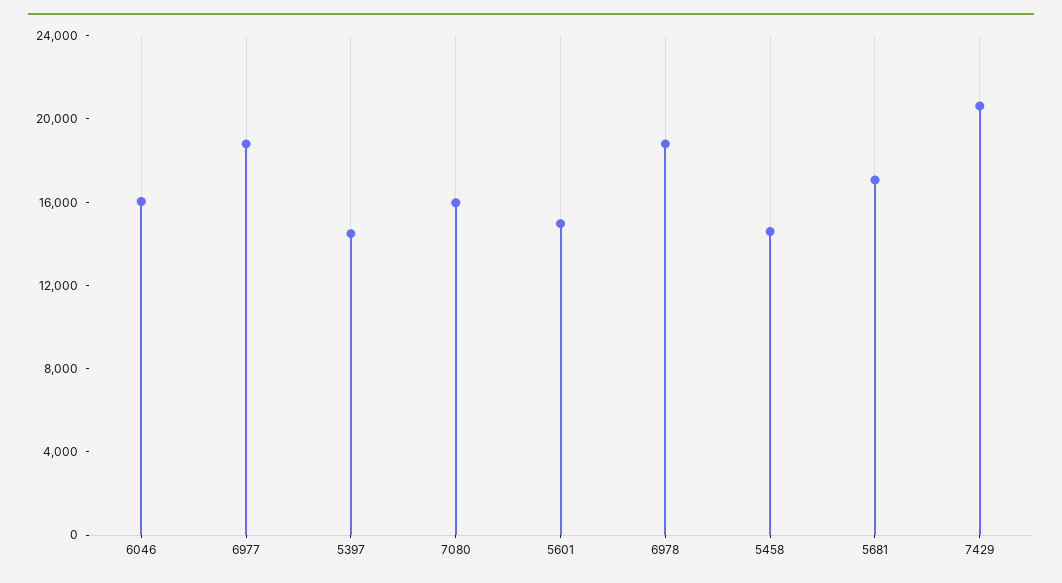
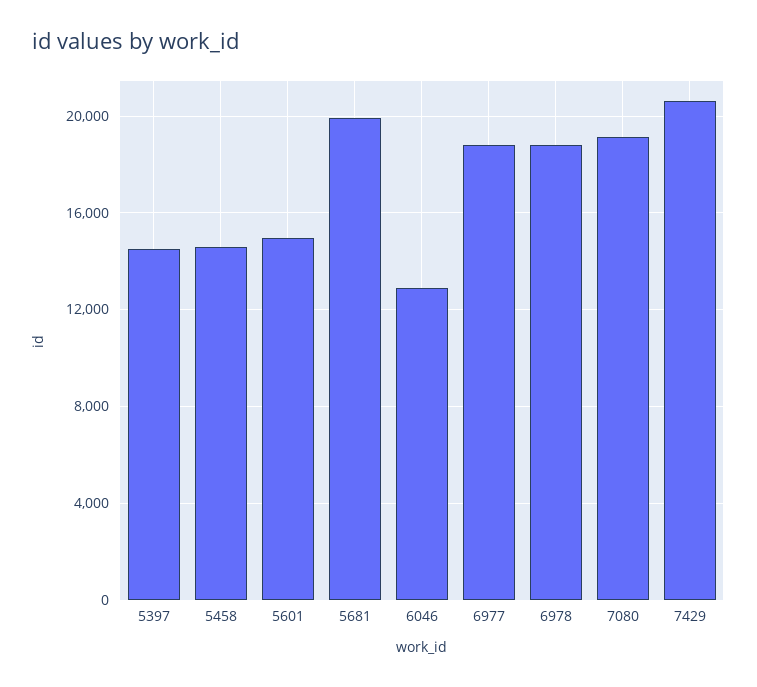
6046: 16000 -> 13000
7080: 16000 -> 19000
5681: 17000 -> 20000

